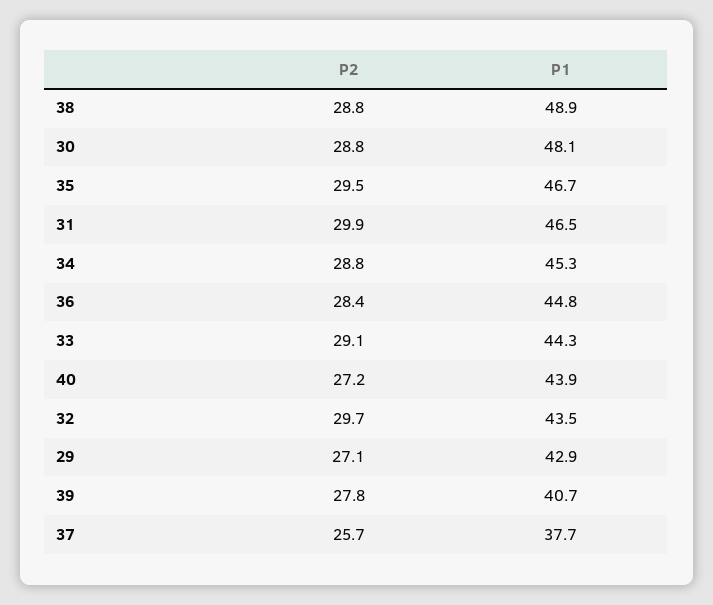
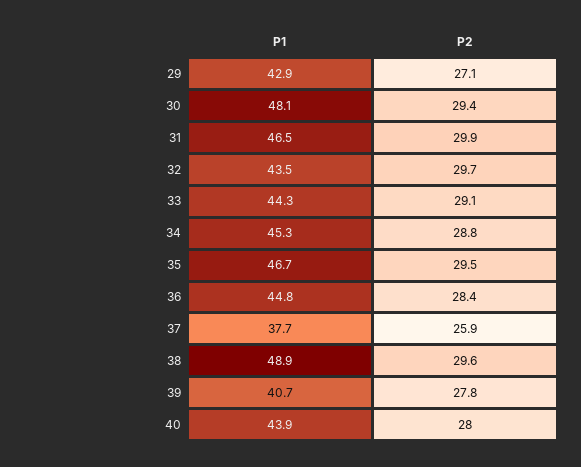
P2, 38: 28.8 -> 29.6
P2, 30: 28.8 -> 29.4
P2, 40: 27.2 -> 28
P2, 37: 25.7 -> 25.9

